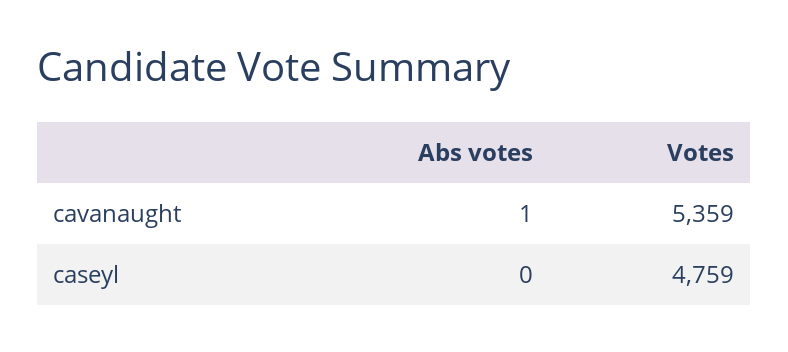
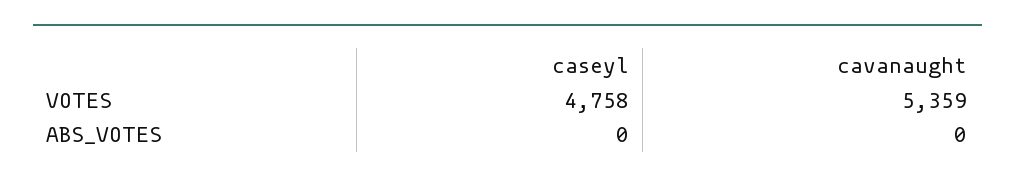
Abs votes, cavanaught: 1 -> 0
Votes, caseyl: 4759 -> 4758

